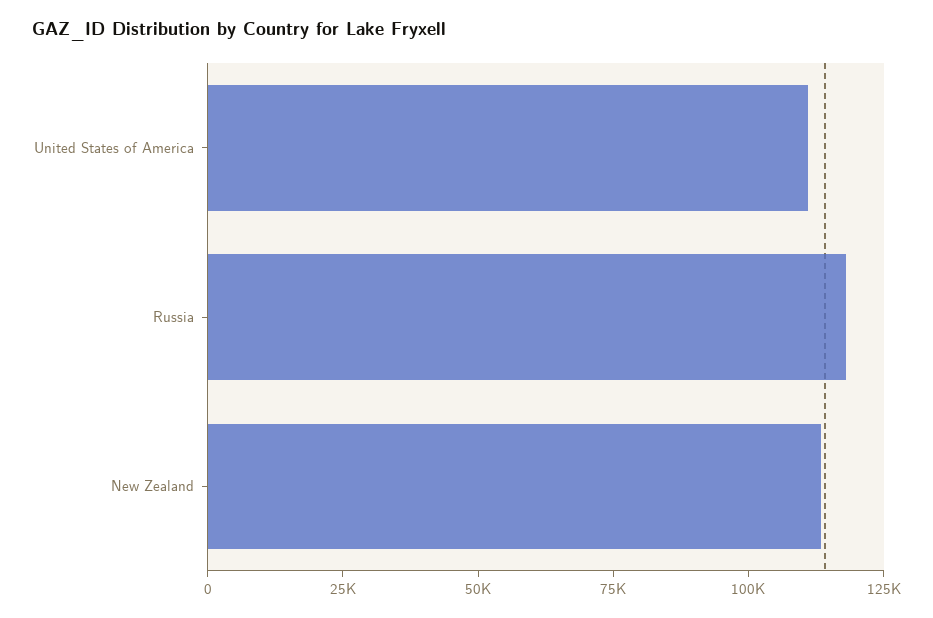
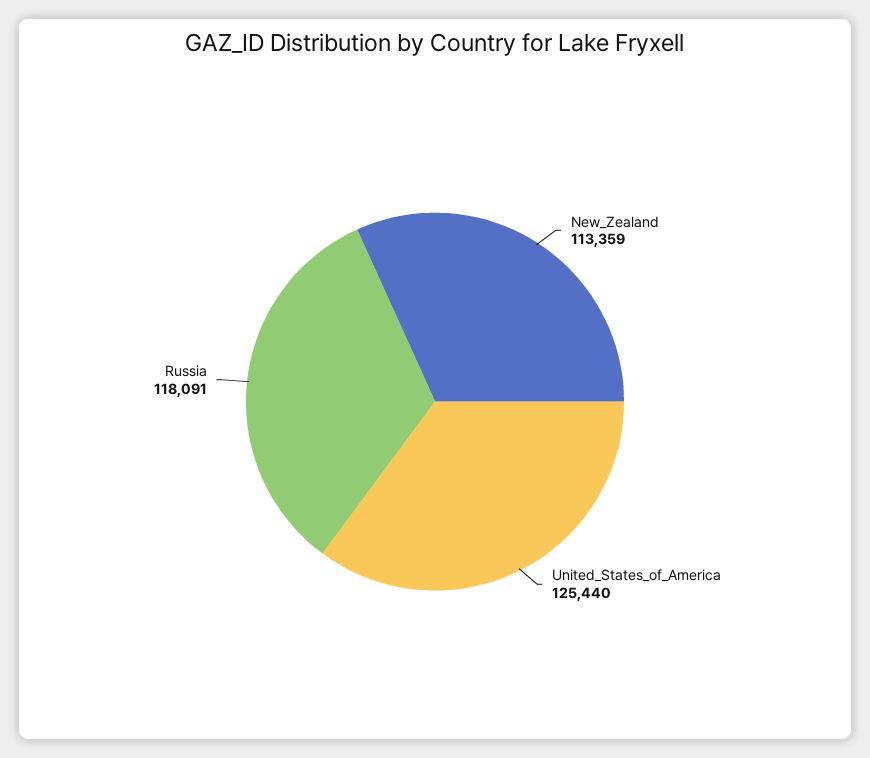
United States of America: 110000 -> 125440

